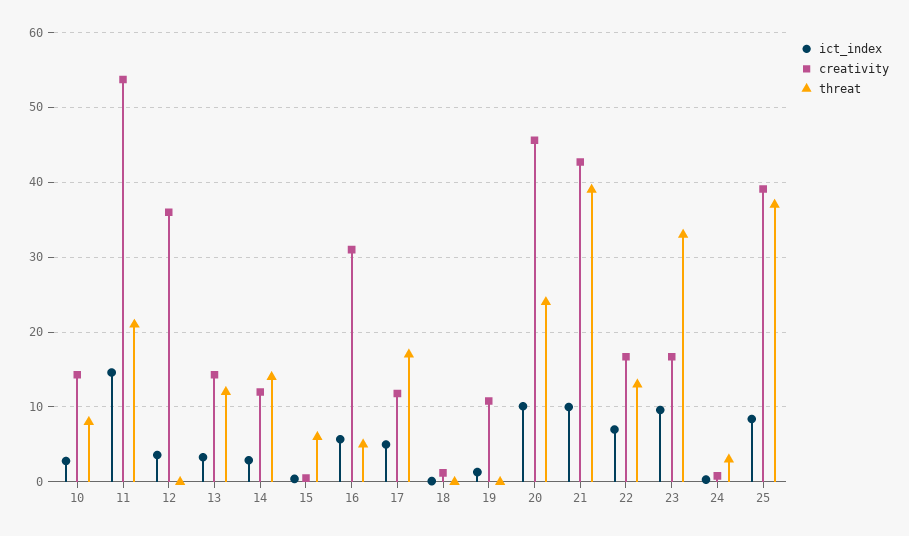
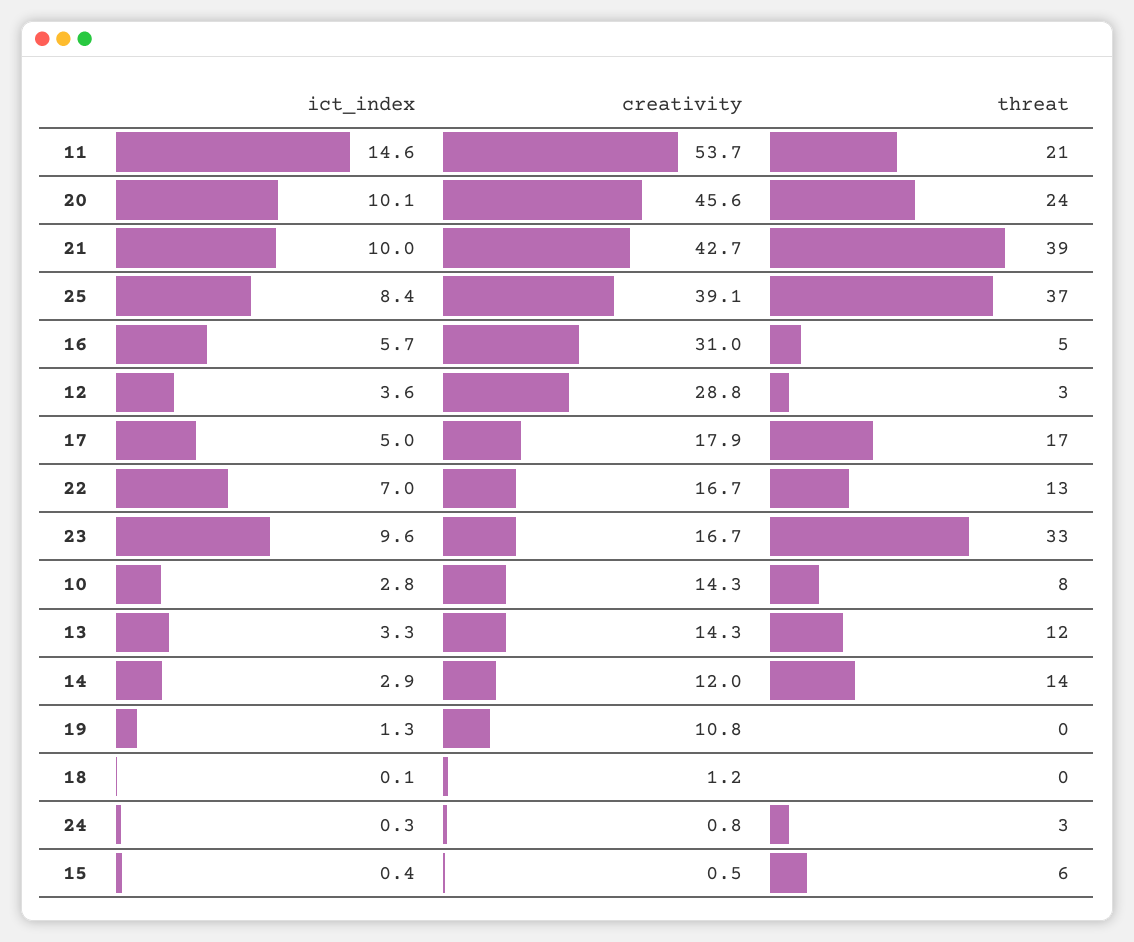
creativity, 12: 36 -> 28.8
threat, 12: 0 -> 3
creativity, 17: 12 -> 17.9

